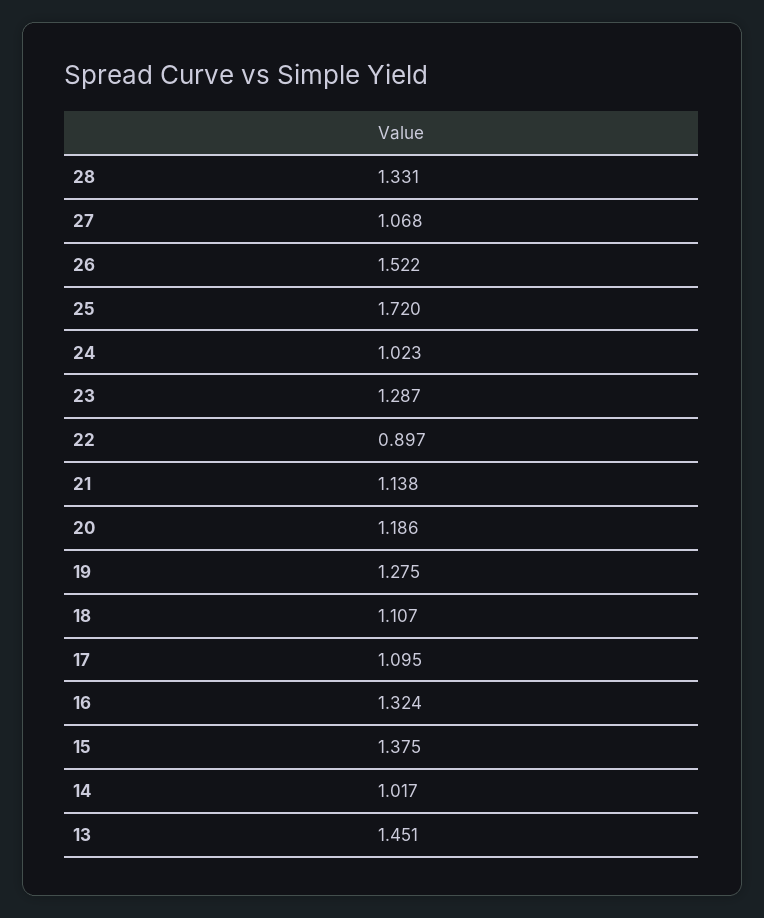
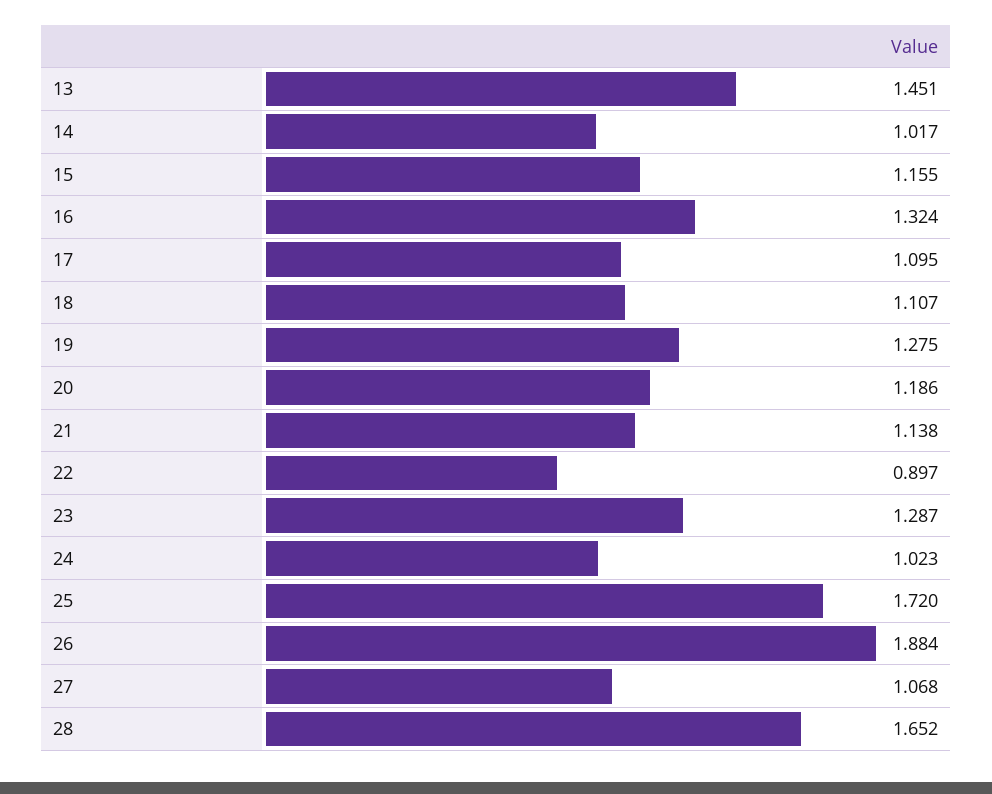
28: 1.331 -> 1.652
26: 1.522 -> 1.884
15: 1.375 -> 1.155

